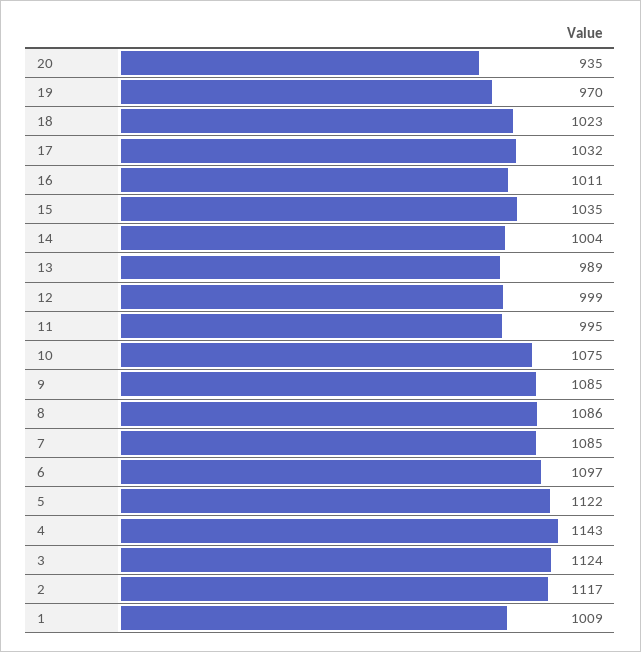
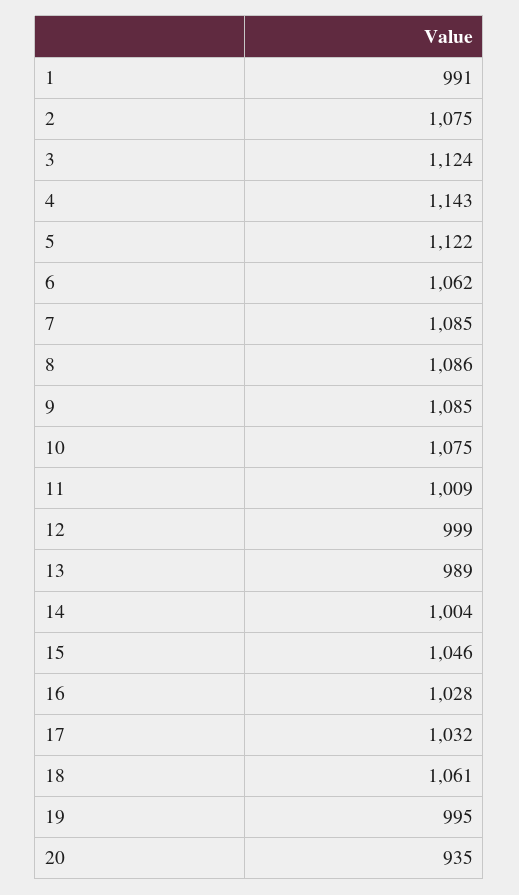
19: 970 -> 995
18: 1023 -> 1061
16: 1011 -> 1028
15: 1035 -> 1046
11: 995 -> 1009
6: 1097 -> 1062
2: 1117 -> 1075
1: 1009 -> 991

